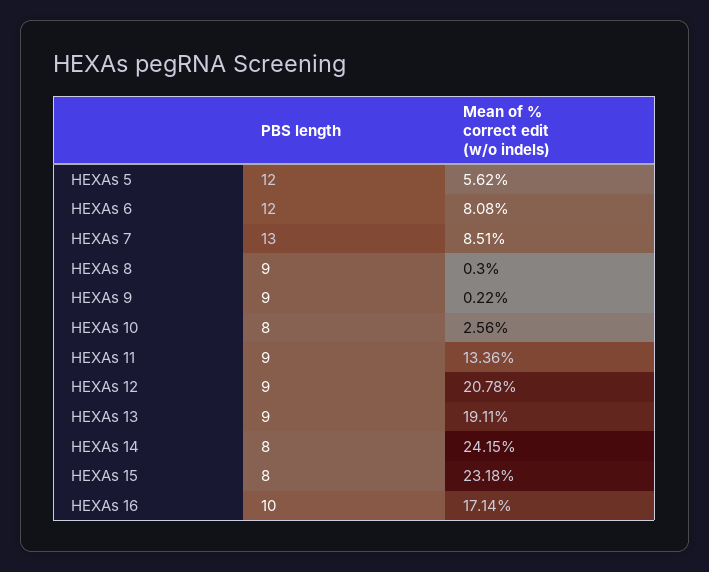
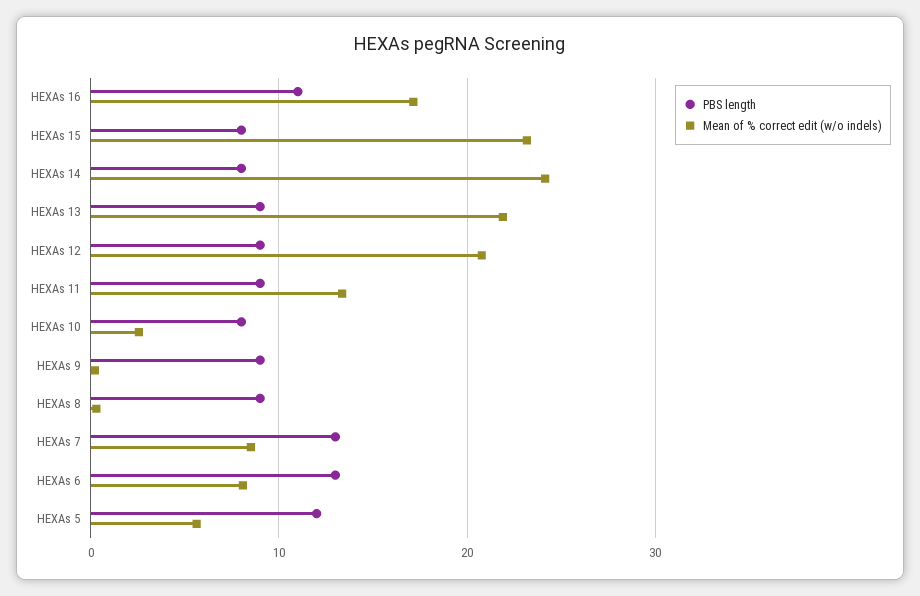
PBS length, HEXAs 6: 12 -> 13
Mean of % correct edit (w/o indels), HEXAs 13: 19.11 -> 22
PBS length, HEXAs 16: 10 -> 11

